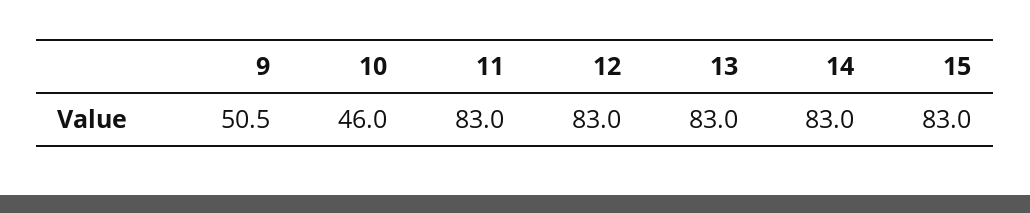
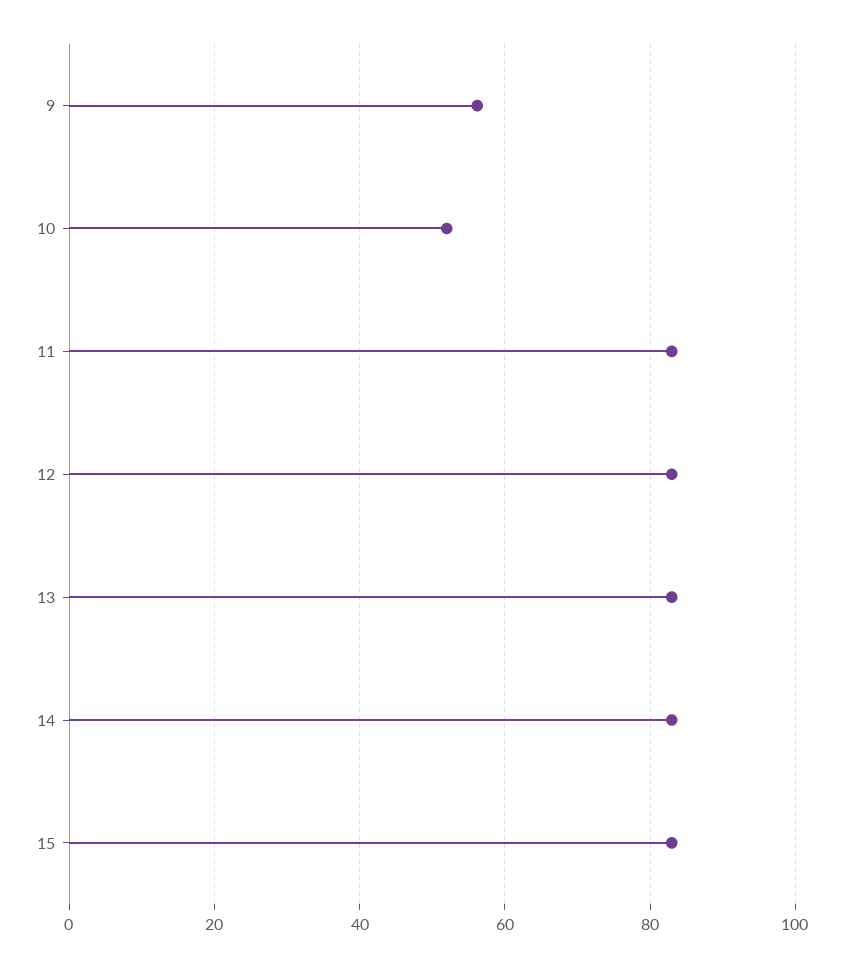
9: 50.5 -> 56
10: 46 -> 52

